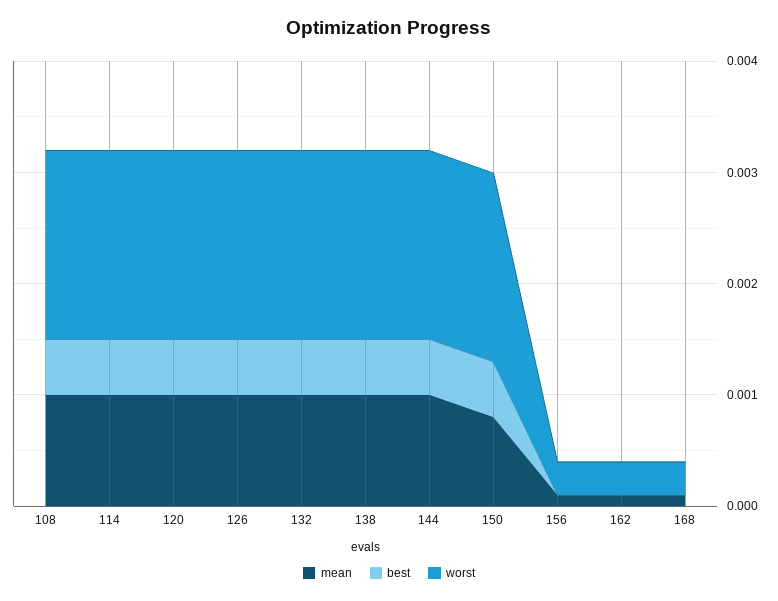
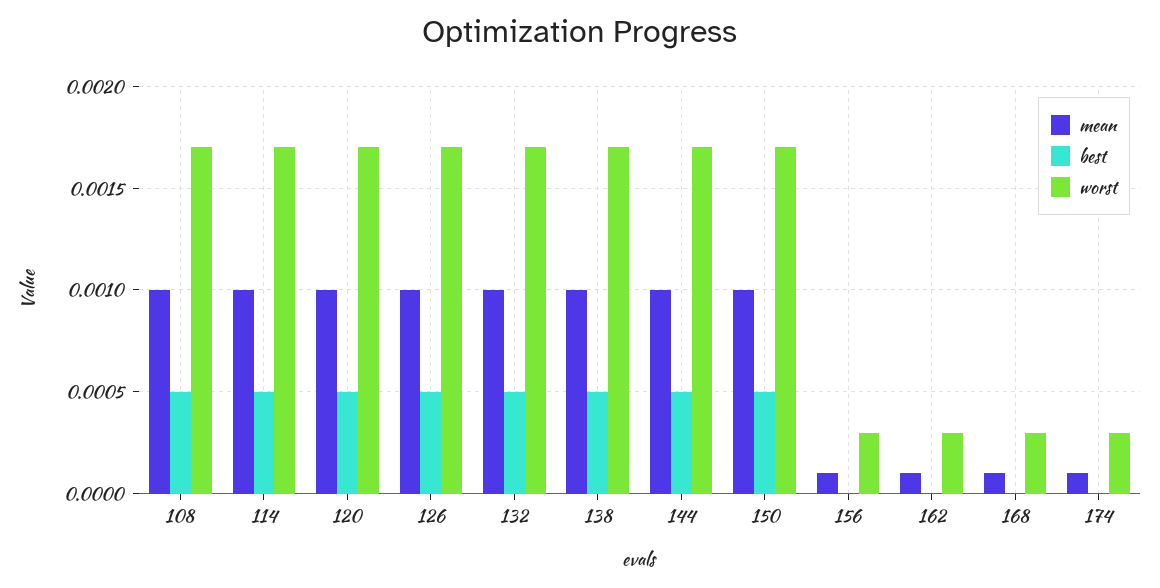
mean, 150: 0.0008 -> 0.001
mean, 174: none -> 0.0001
best, 174: none -> 0
worst, 174: none -> 0.0003

